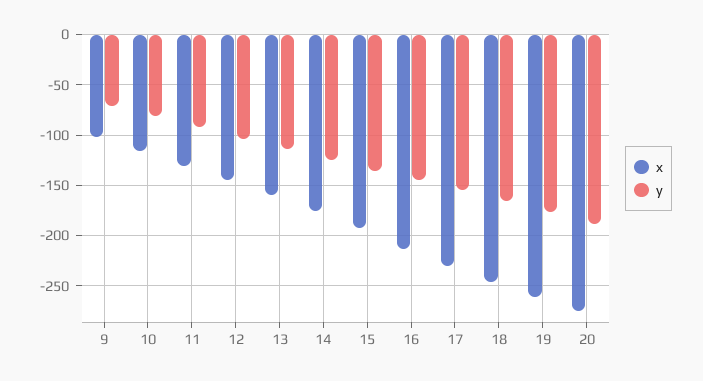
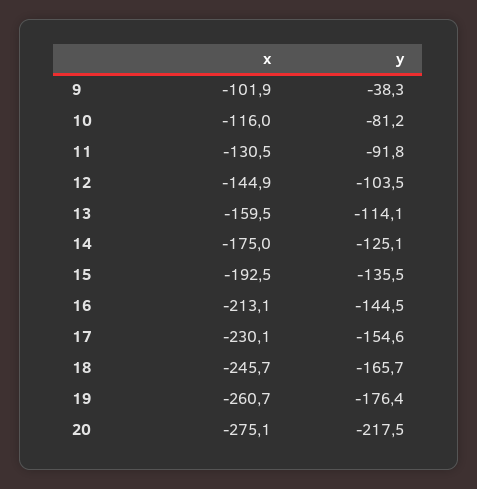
y, 9: -70 -> -38.3
y, 20: -190 -> -217.5

